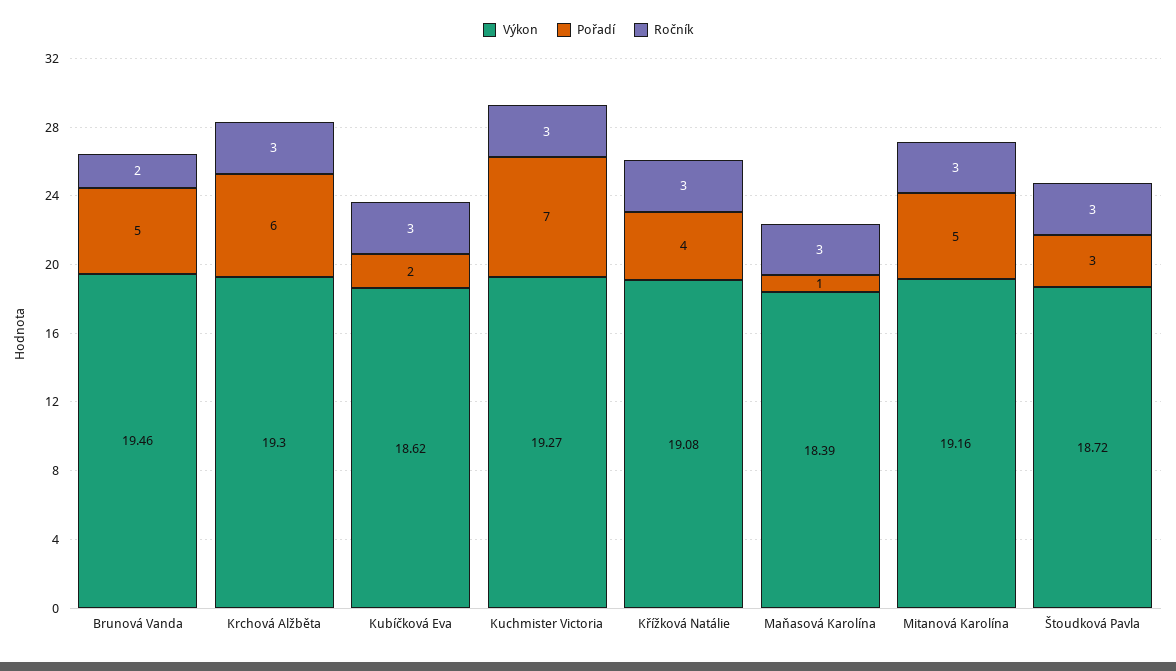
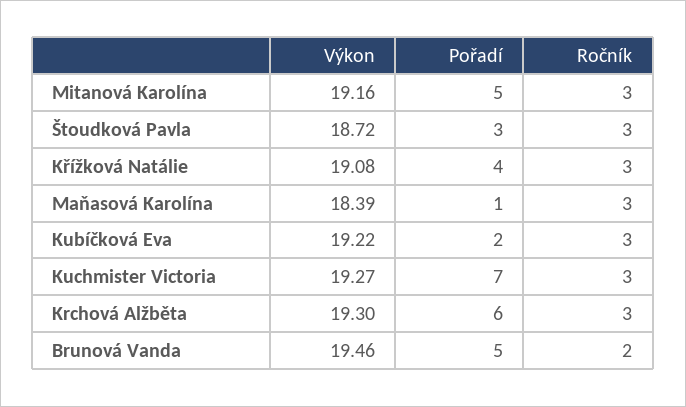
Výkon, Kubíčková Eva: 18.62 -> 19.22

